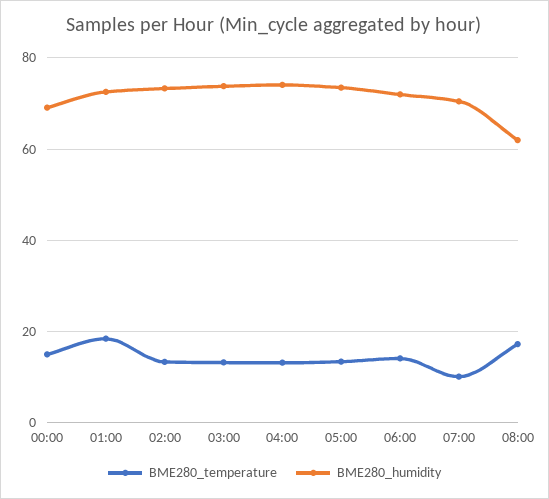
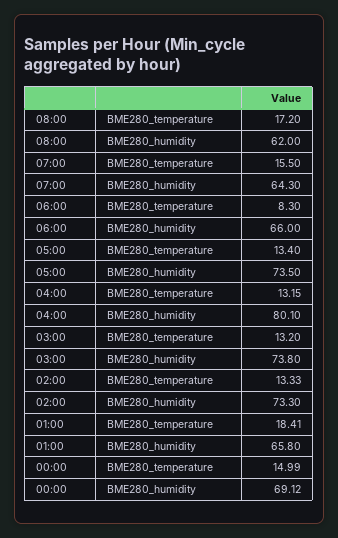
BME280_humidity, 01:00: 72 -> 65.8
BME280_humidity, 04:00: 74 -> 80.1
BME280_temperature, 06:00: 14 -> 8.3
BME280_humidity, 06:00: 72 -> 66
BME280_temperature, 07:00: 10 -> 15.5
BME280_humidity, 07:00: 70 -> 64.3

